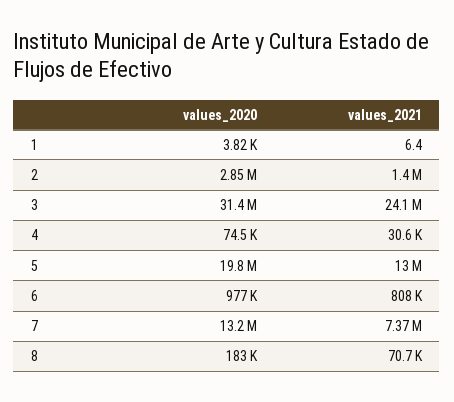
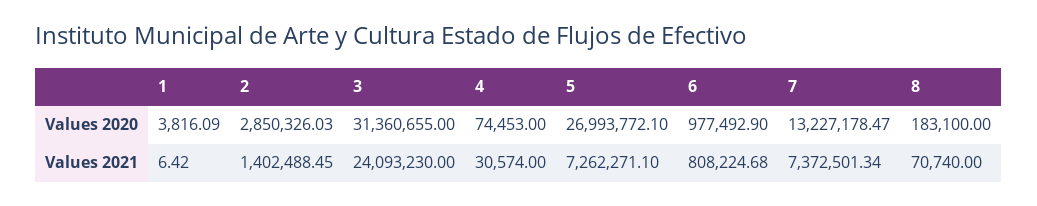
values_2020, 5: 19800000 -> 26993772.1
values_2021, 5: 13000000 -> 7262271.1

